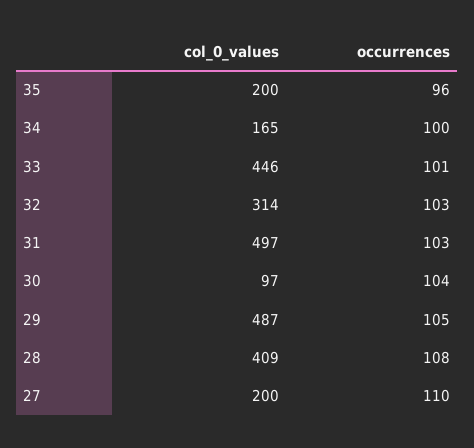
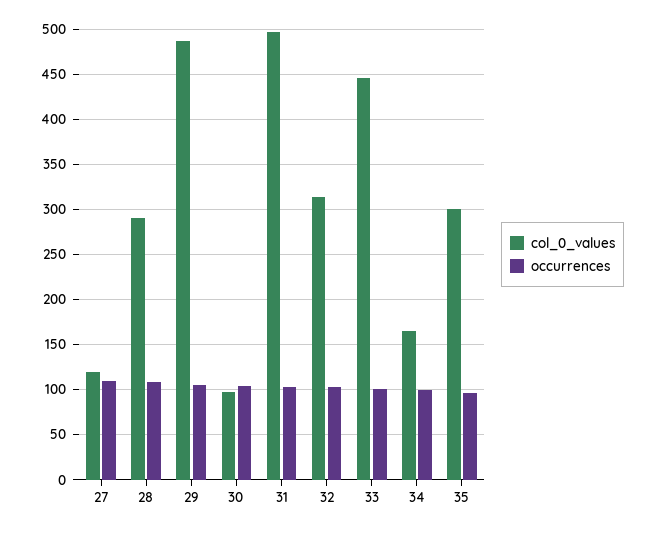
col_0_values, 35: 200 -> 300
col_0_values, 28: 409 -> 290
col_0_values, 27: 200 -> 120

